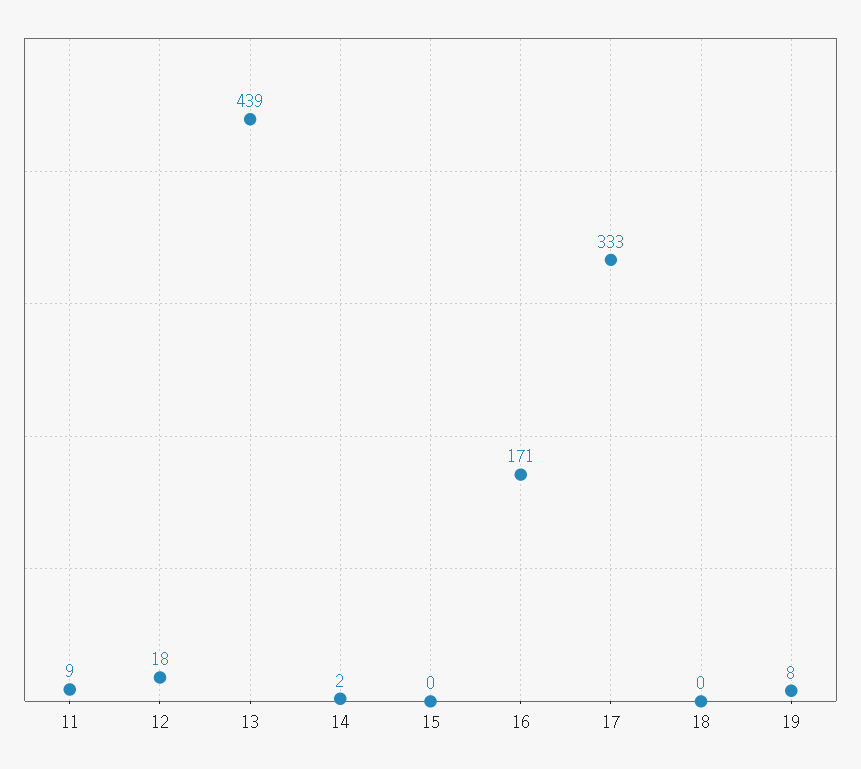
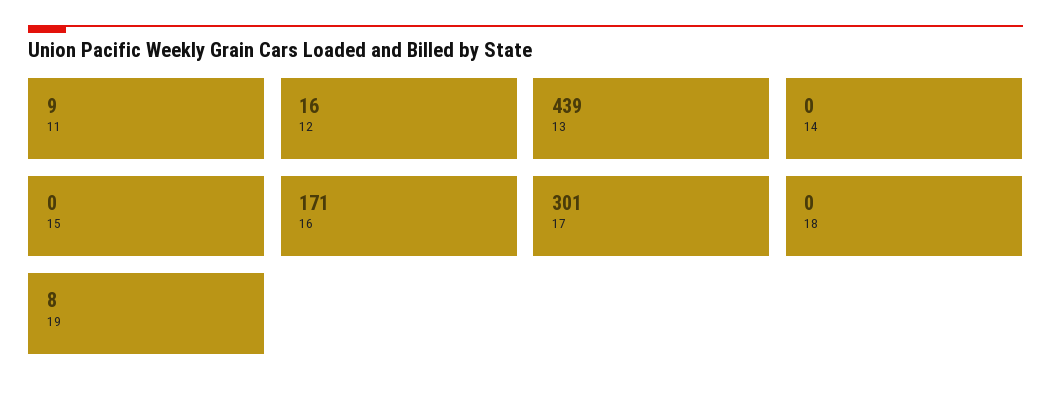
12: 18 -> 16
14: 2 -> 0
17: 333 -> 301

